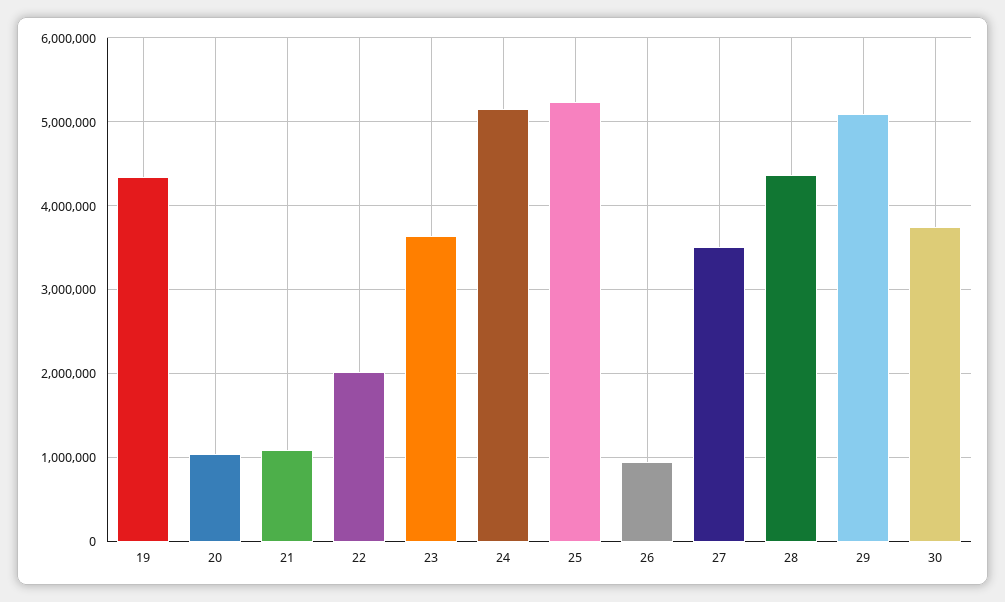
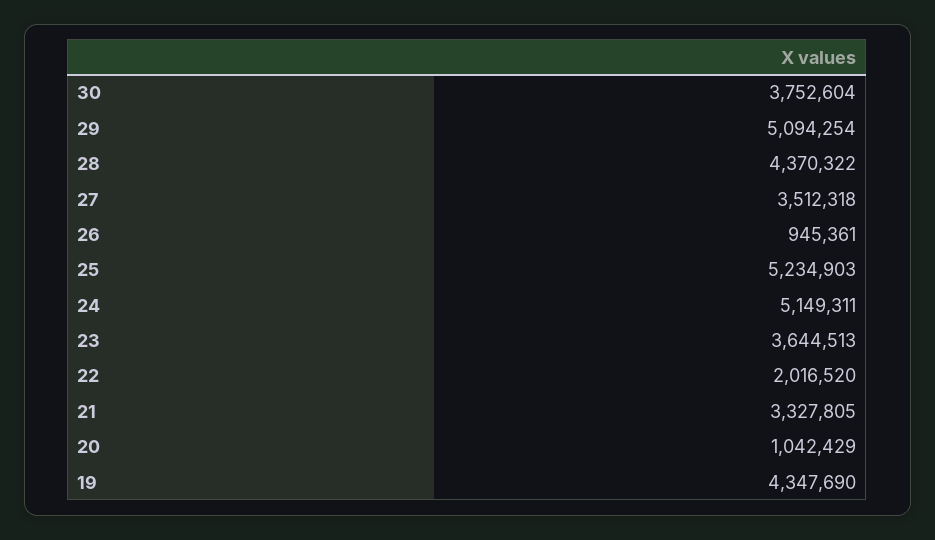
21: 1100000 -> 3327805

